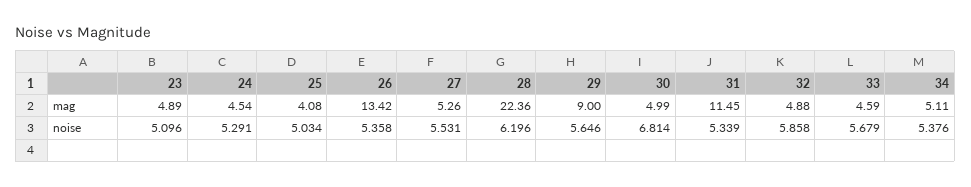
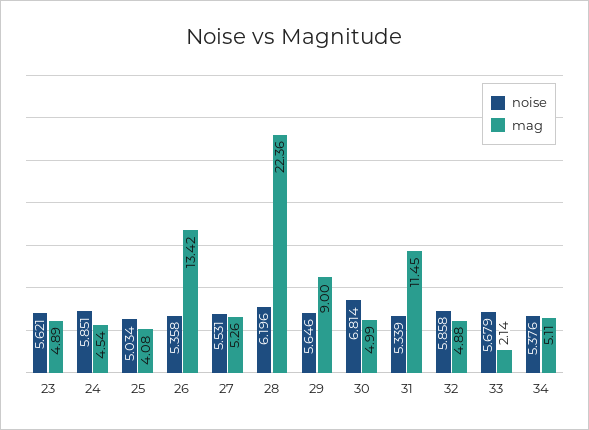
mag, 33: 4.59 -> 2.14
noise, 23: 5.096 -> 5.621
noise, 24: 5.291 -> 5.851

